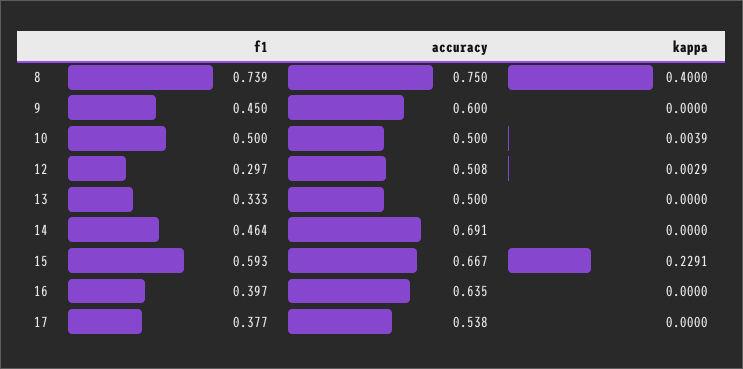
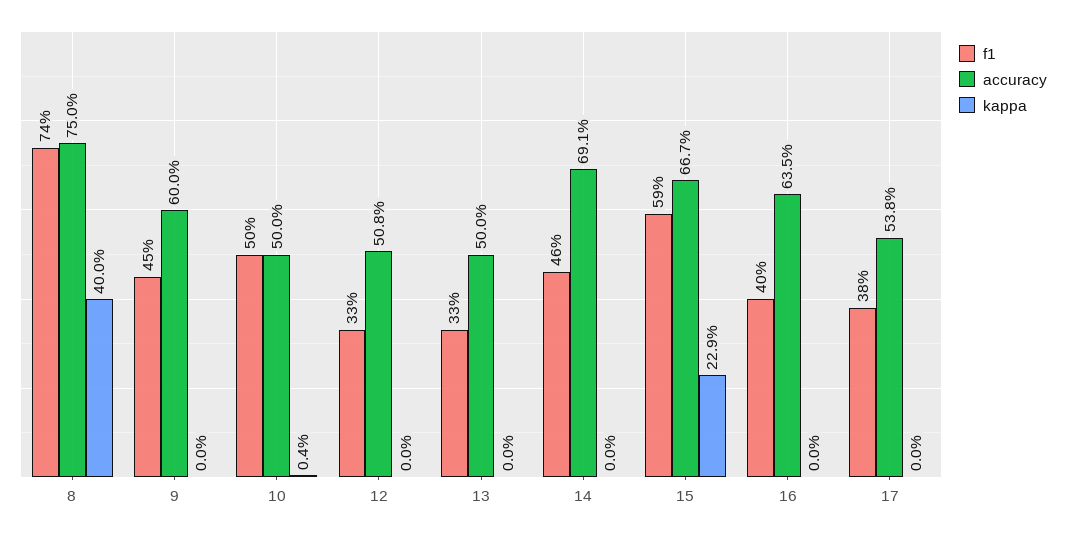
f1, 12: 0.297 -> 0.33
kappa, 12: 0.0029 -> 0

